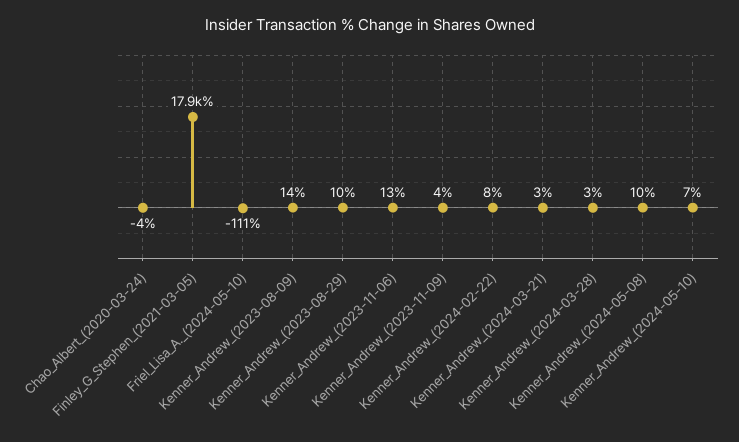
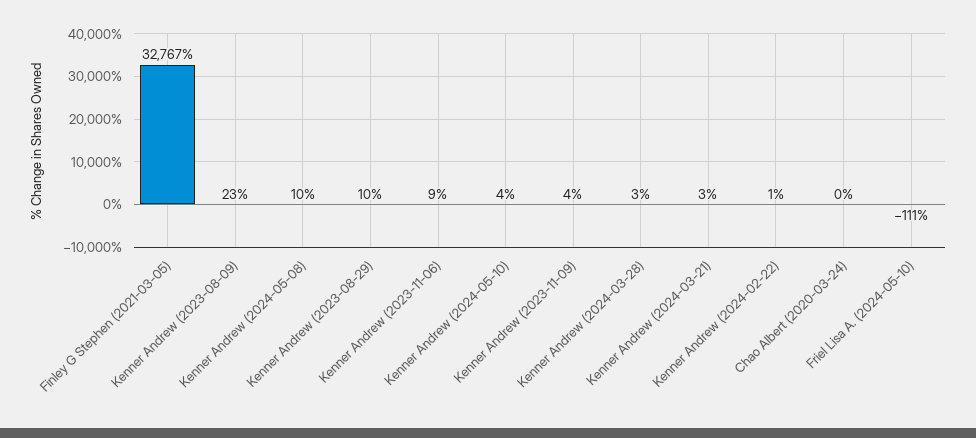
Chao_Albert_(2020-03-24): -4 -> 0
Finley_G_Stephen_(2021-03-05): 17900 -> 32767
Kenner_Andrew_(2023-08-09): 14 -> 23
Kenner_Andrew_(2023-11-06): 13 -> 9
Kenner_Andrew_(2024-02-22): 8 -> 1
Kenner_Andrew_(2024-05-10): 7 -> 4

